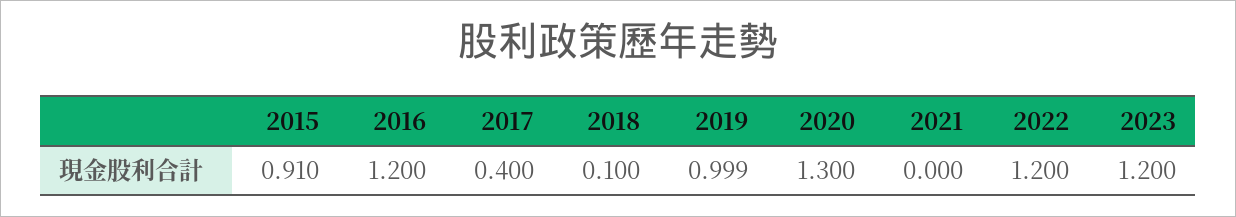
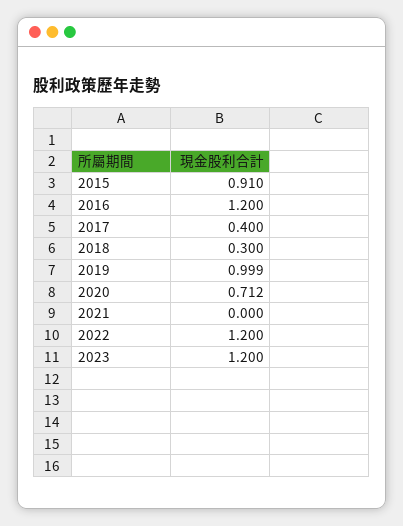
2018: 0.1 -> 0.3
2020: 1.3 -> 0.712

